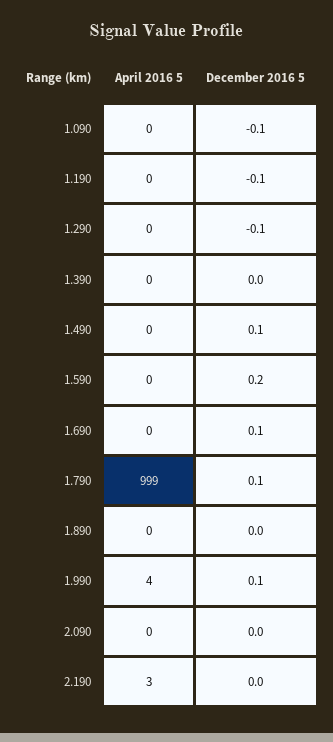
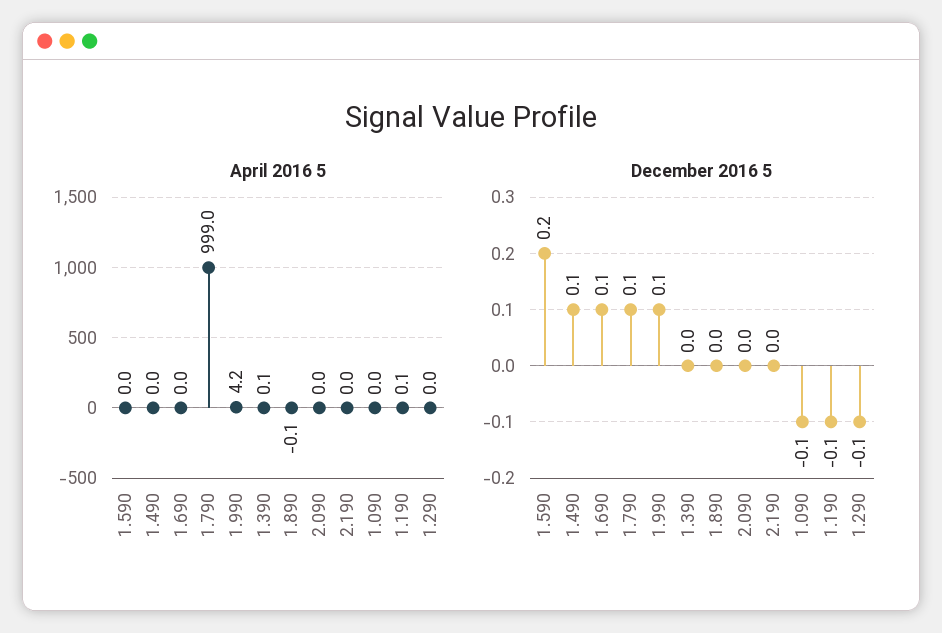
April 2016 5, 2.190: 3 -> 0

